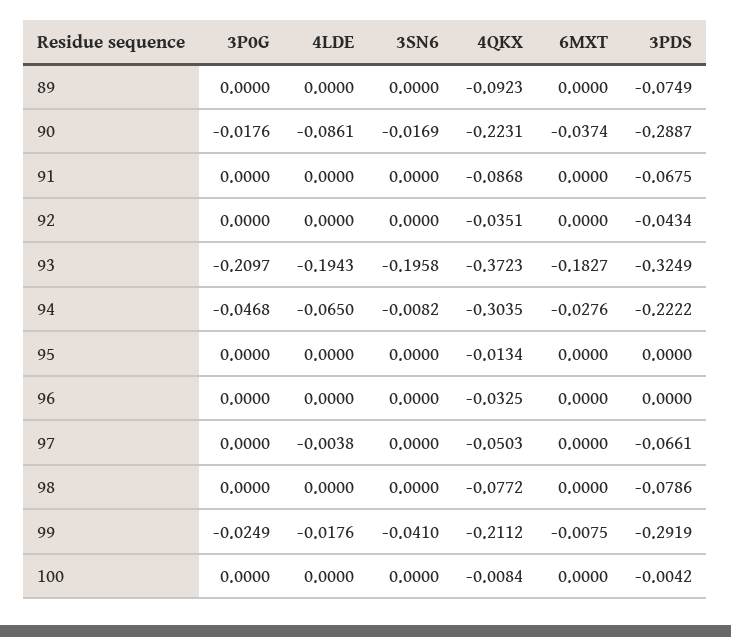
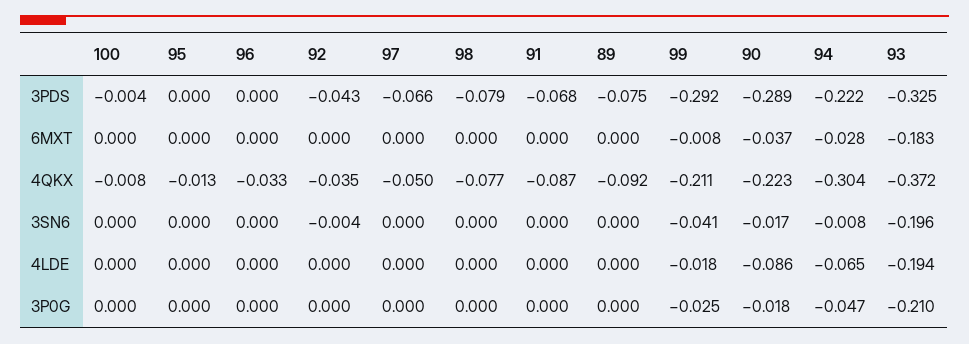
3SN6, 92: 0 -> -0.004
4LDE, 97: -0.0038 -> 0

